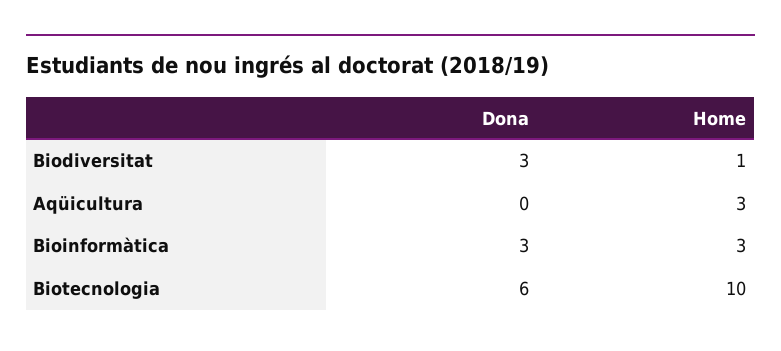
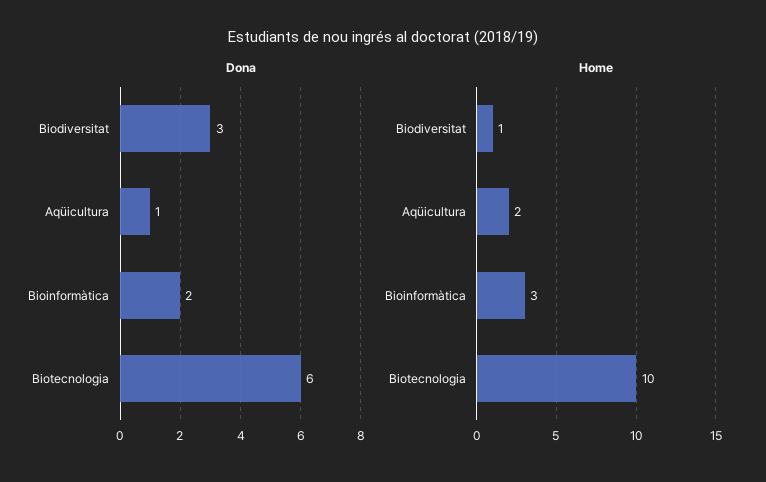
Dona, Aqüicultura: 0 -> 1
Home, Aqüicultura: 3 -> 2
Dona, Bioinformàtica: 3 -> 2

